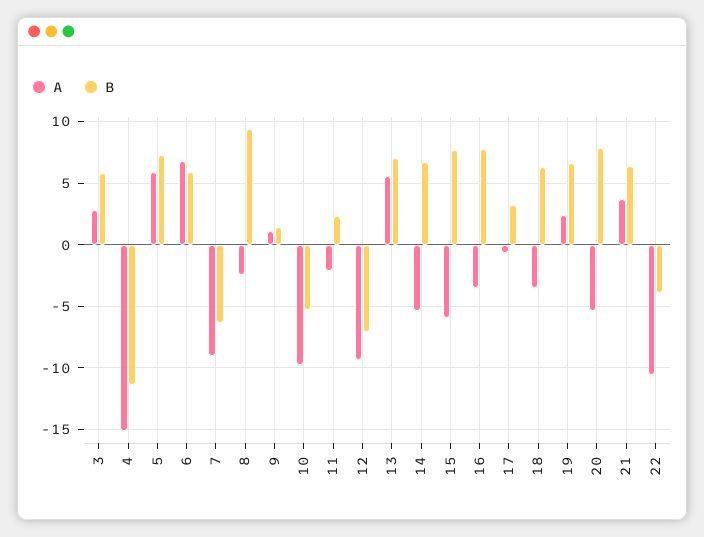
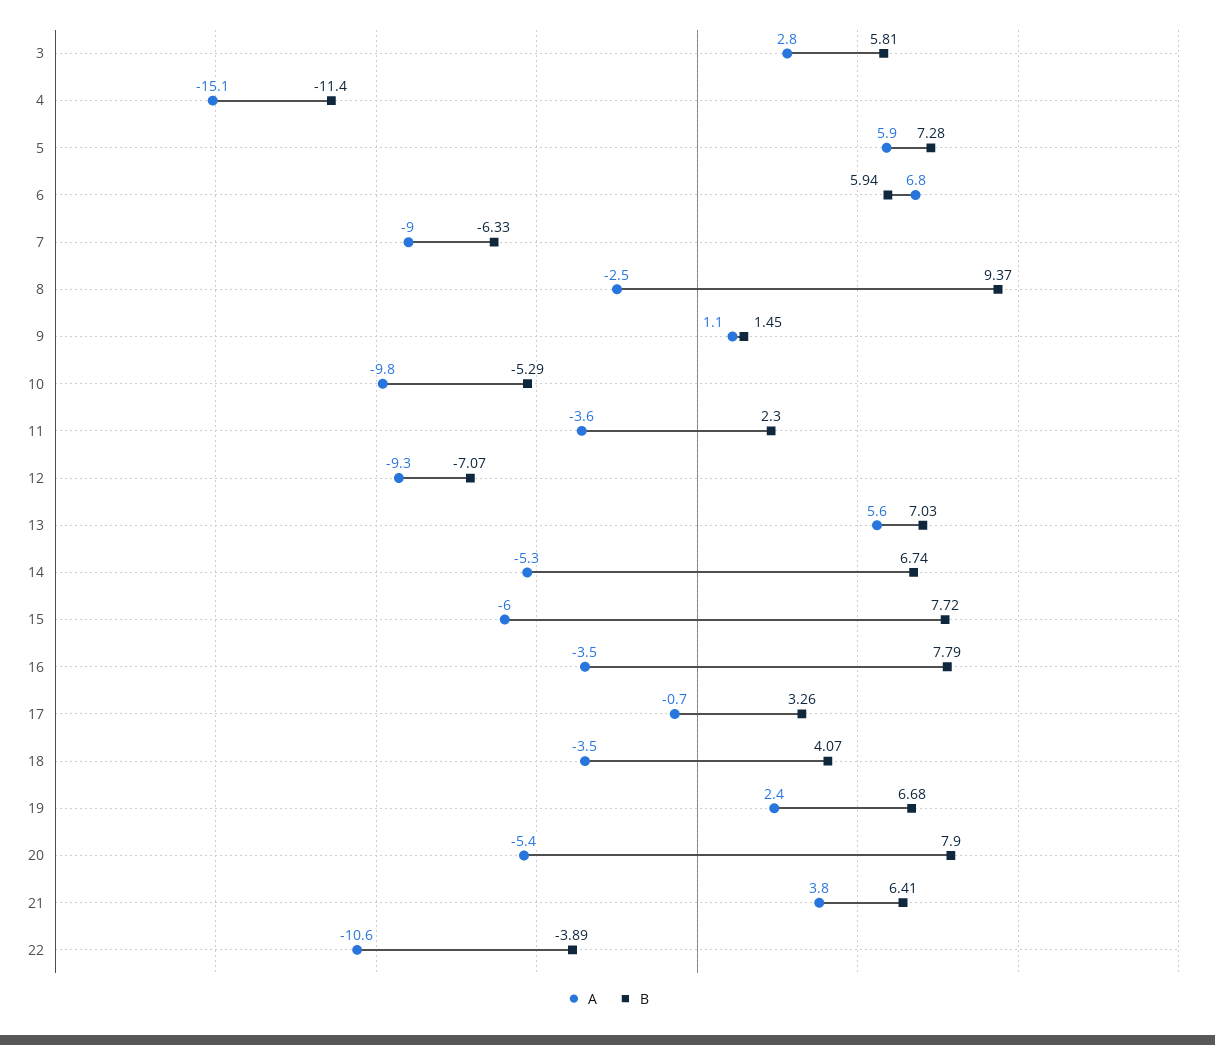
A, 11: -2 -> -3.6
B, 18: 6.5 -> 4.07

